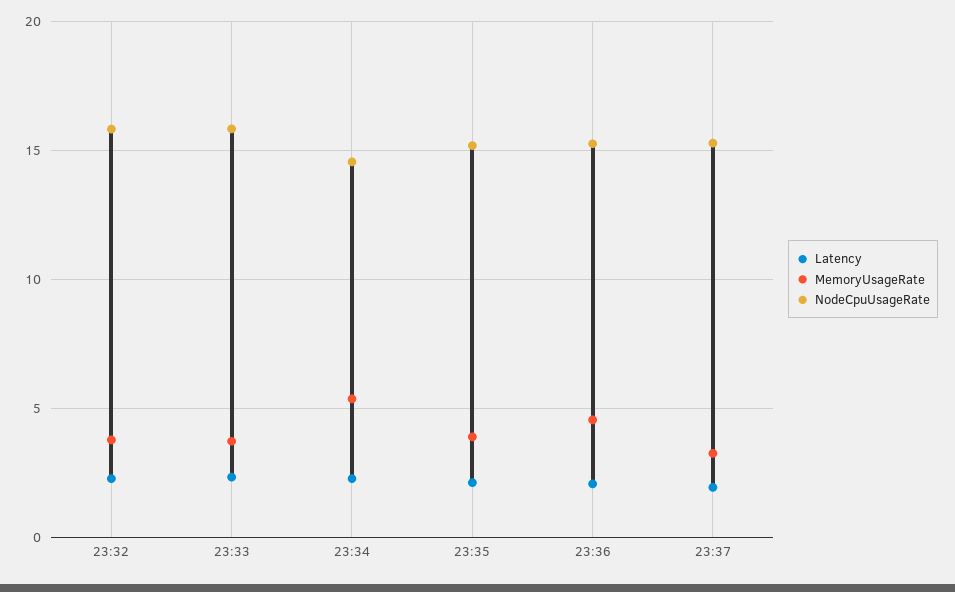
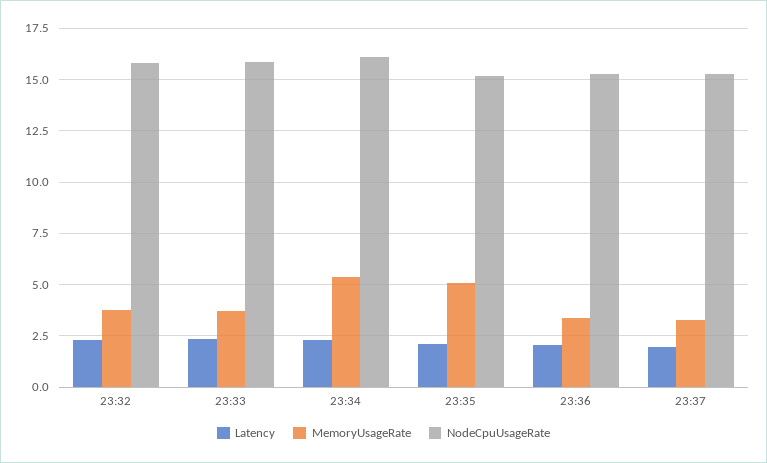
NodeCpuUsageRate, 23:34: 14.5 -> 16
MemoryUsageRate, 23:35: 4 -> 5
MemoryUsageRate, 23:36: 4.5 -> 3.5

